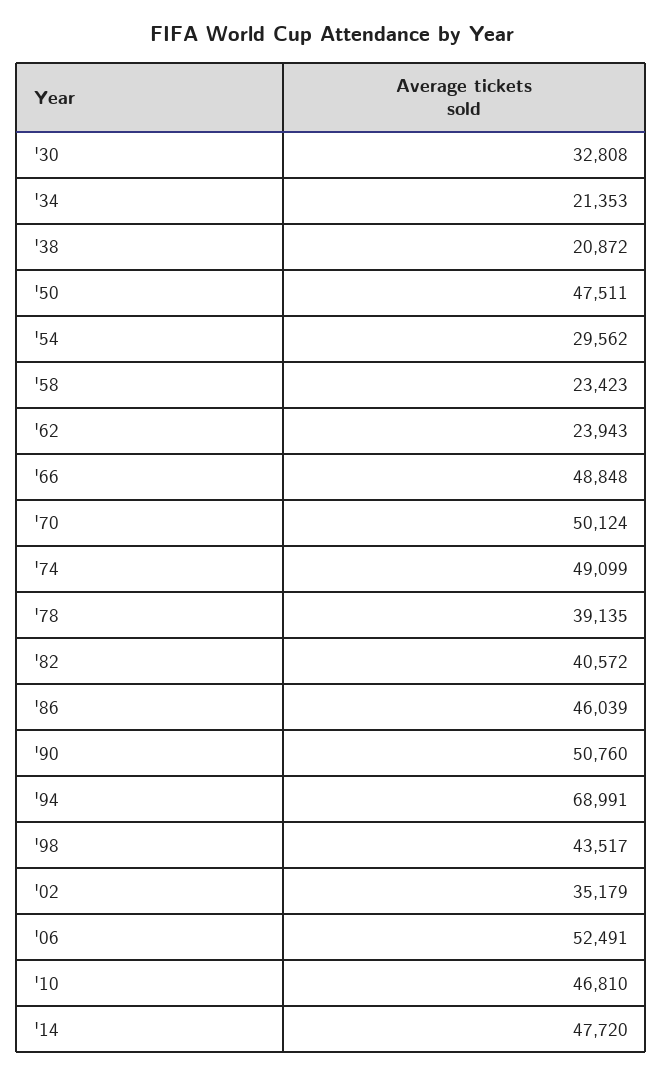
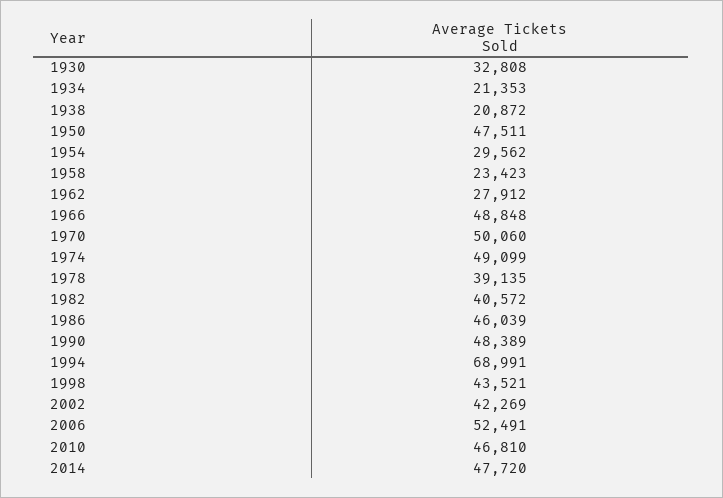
'62: 23943 -> 27912
'70: 50124 -> 50060
'90: 50760 -> 48389
'98: 43517 -> 43521
'02: 35179 -> 42269

